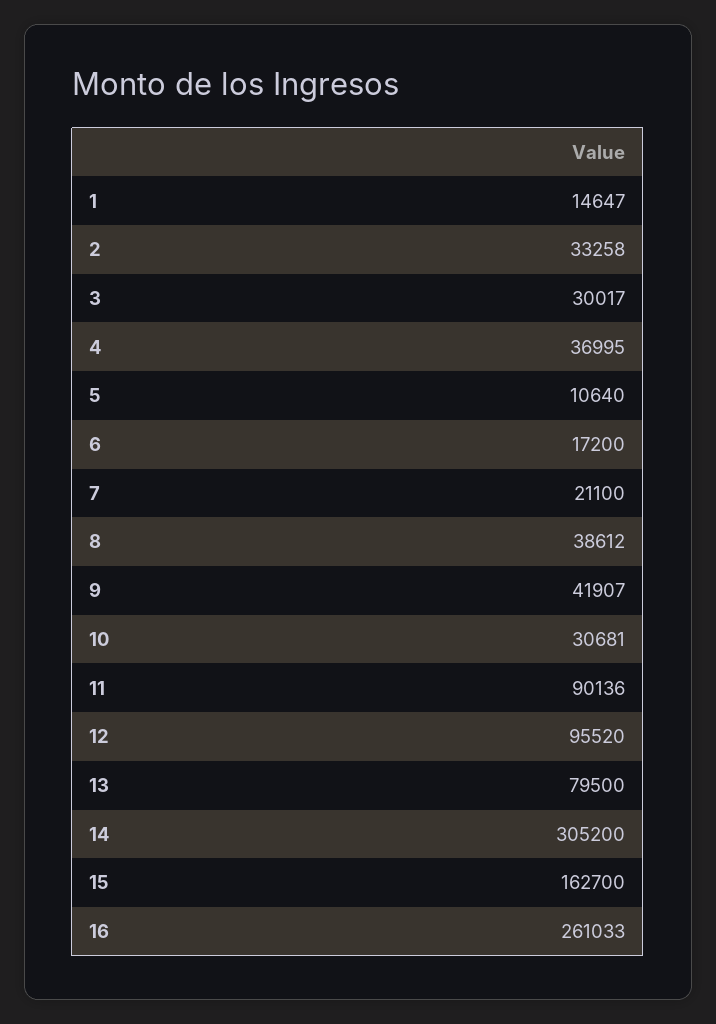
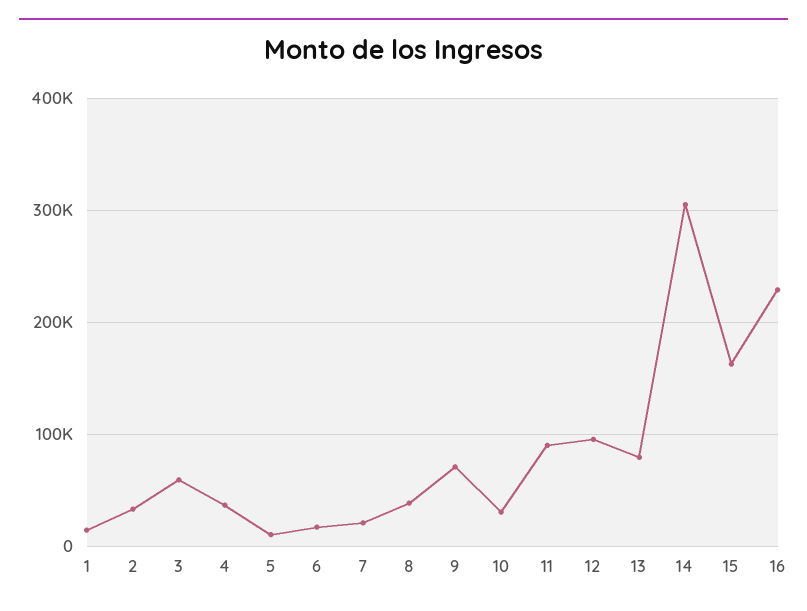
3: 30017 -> 60000
9: 41907 -> 70000
16: 261033 -> 230000

